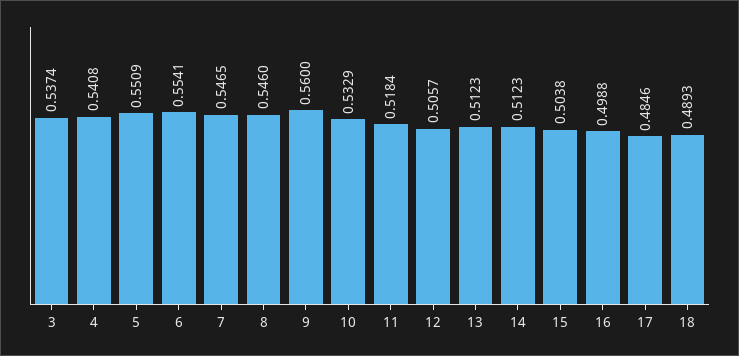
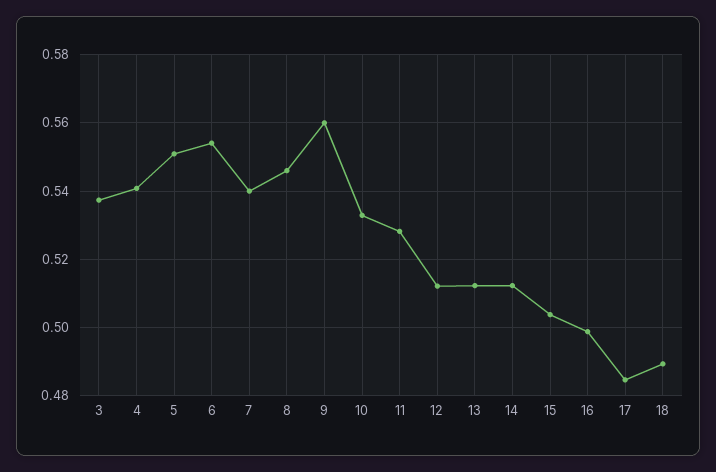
7: 0.5465 -> 0.54
11: 0.5184 -> 0.528
12: 0.5057 -> 0.512

